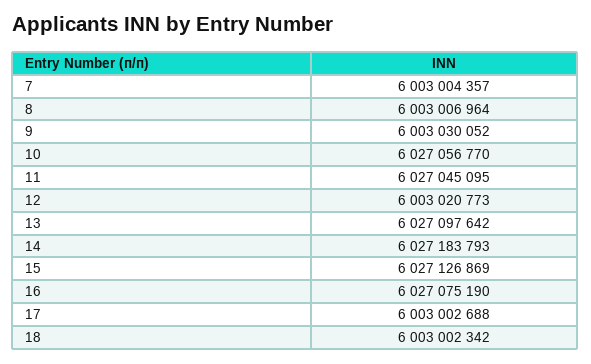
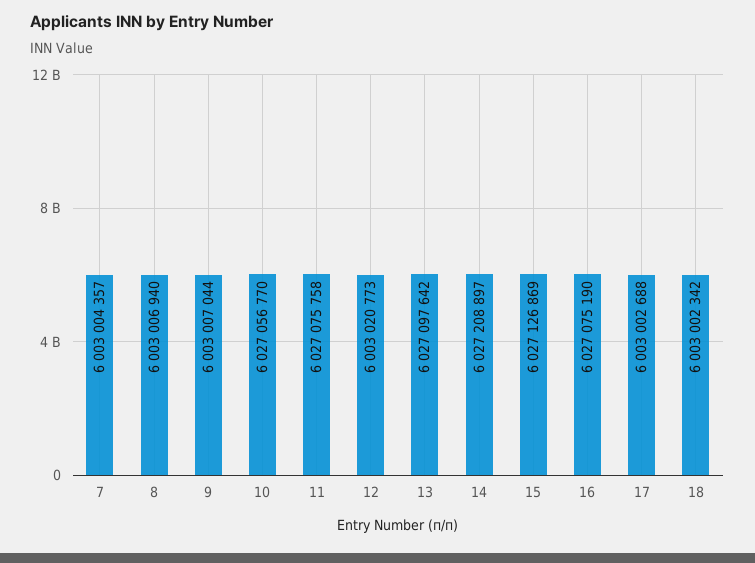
8: 6003006964 -> 6003006940
9: 6003030052 -> 6003007044
11: 6027045095 -> 6027075758
14: 6027183793 -> 6027208897

